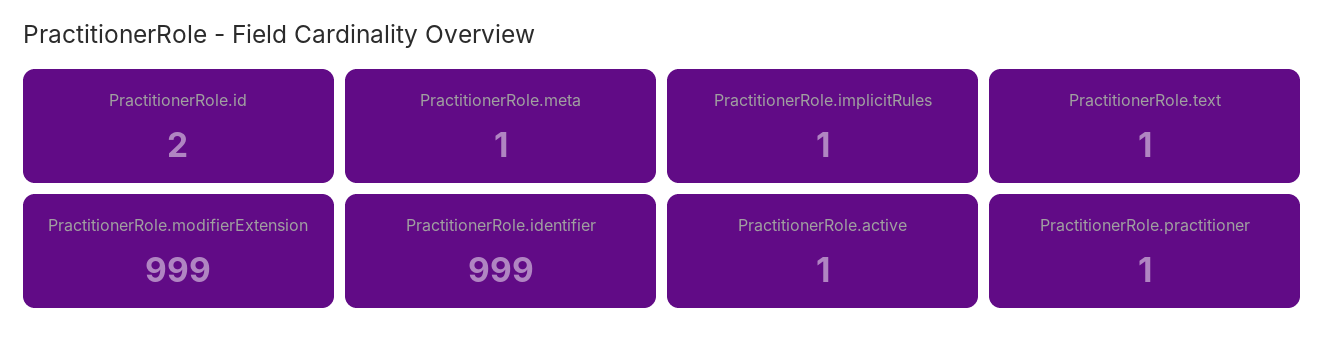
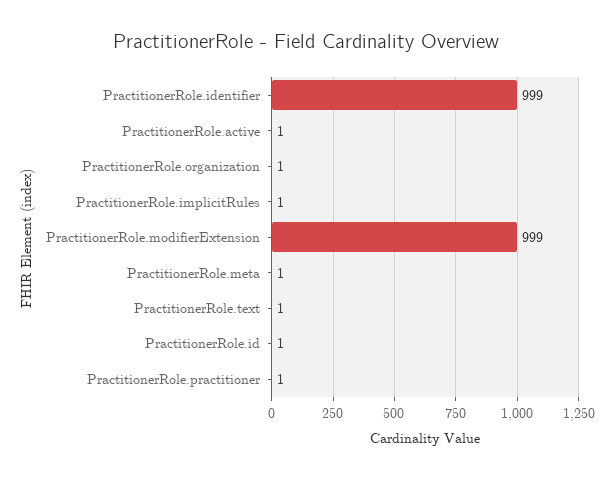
PractitionerRole.id: 2 -> 1
PractitionerRole.organization: none -> 1

